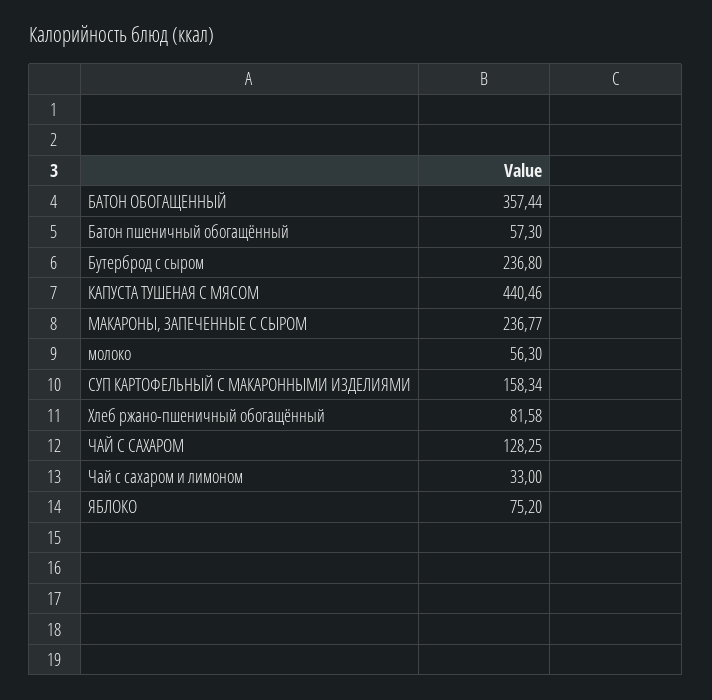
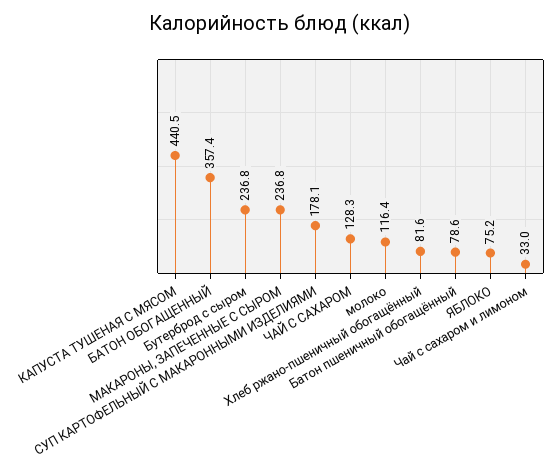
Батон пшеничный обогащённый: 57.3 -> 78.6
молоко: 56.3 -> 116.4
СУП КАРТОФЕЛЬНЫЙ С МАКАРОННЫМИ ИЗДЕЛИЯМИ: 158.34 -> 178.1

